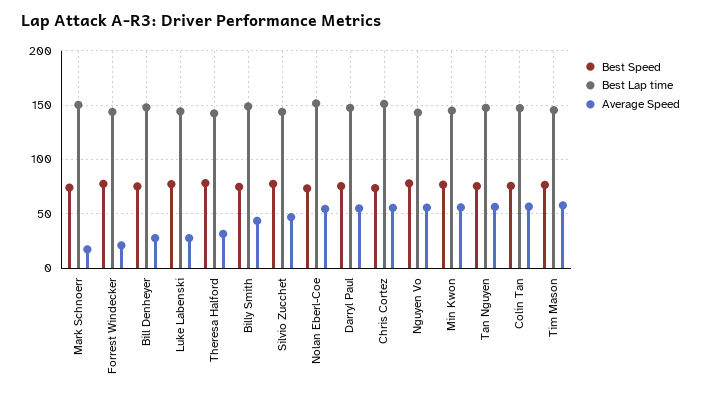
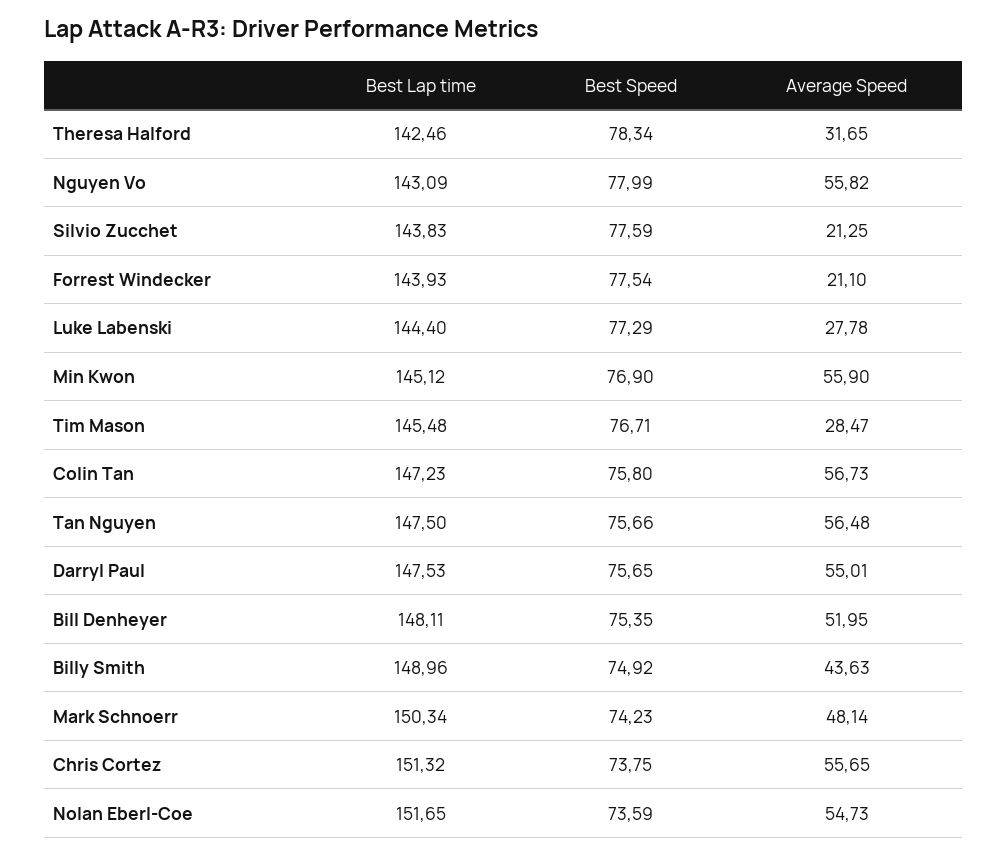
Average Speed, Mark Schnoerr: 20 -> 48.14
Average Speed, Bill Denheyer: 30 -> 51.95
Average Speed, Silvio Zucchet: 50 -> 21.25
Average Speed, Tim Mason: 60 -> 28.47

